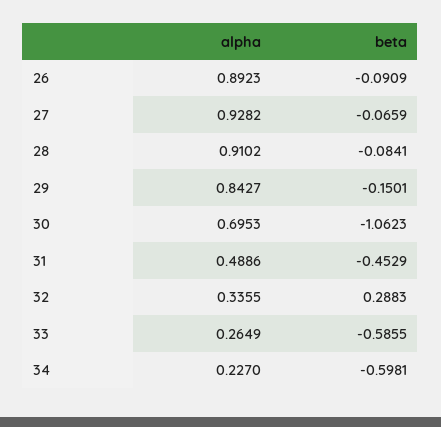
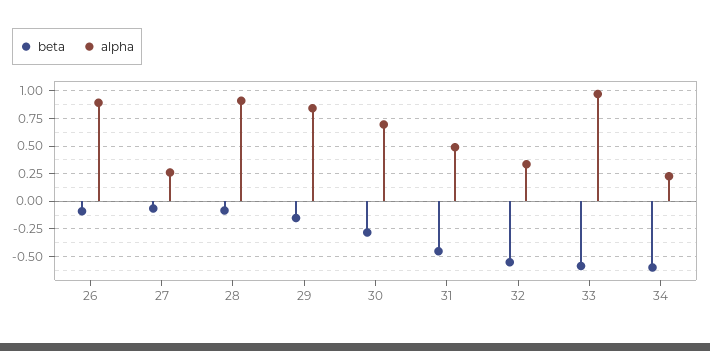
alpha, 27: 0.9282 -> 0.25
beta, 30: -1.0623 -> -0.25
beta, 32: 0.2883 -> -0.5
alpha, 33: 0.2649 -> 1

